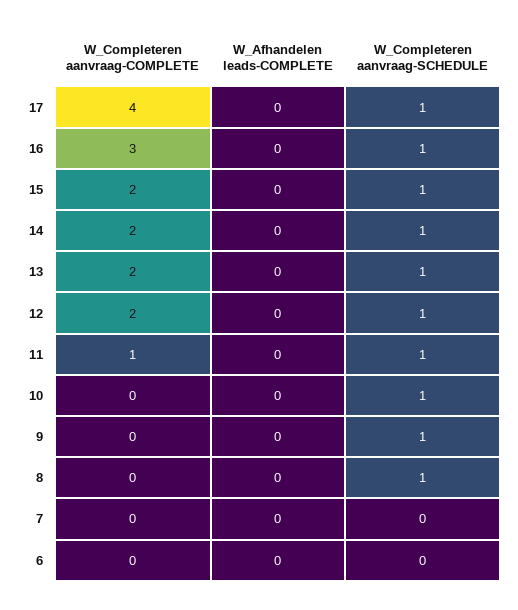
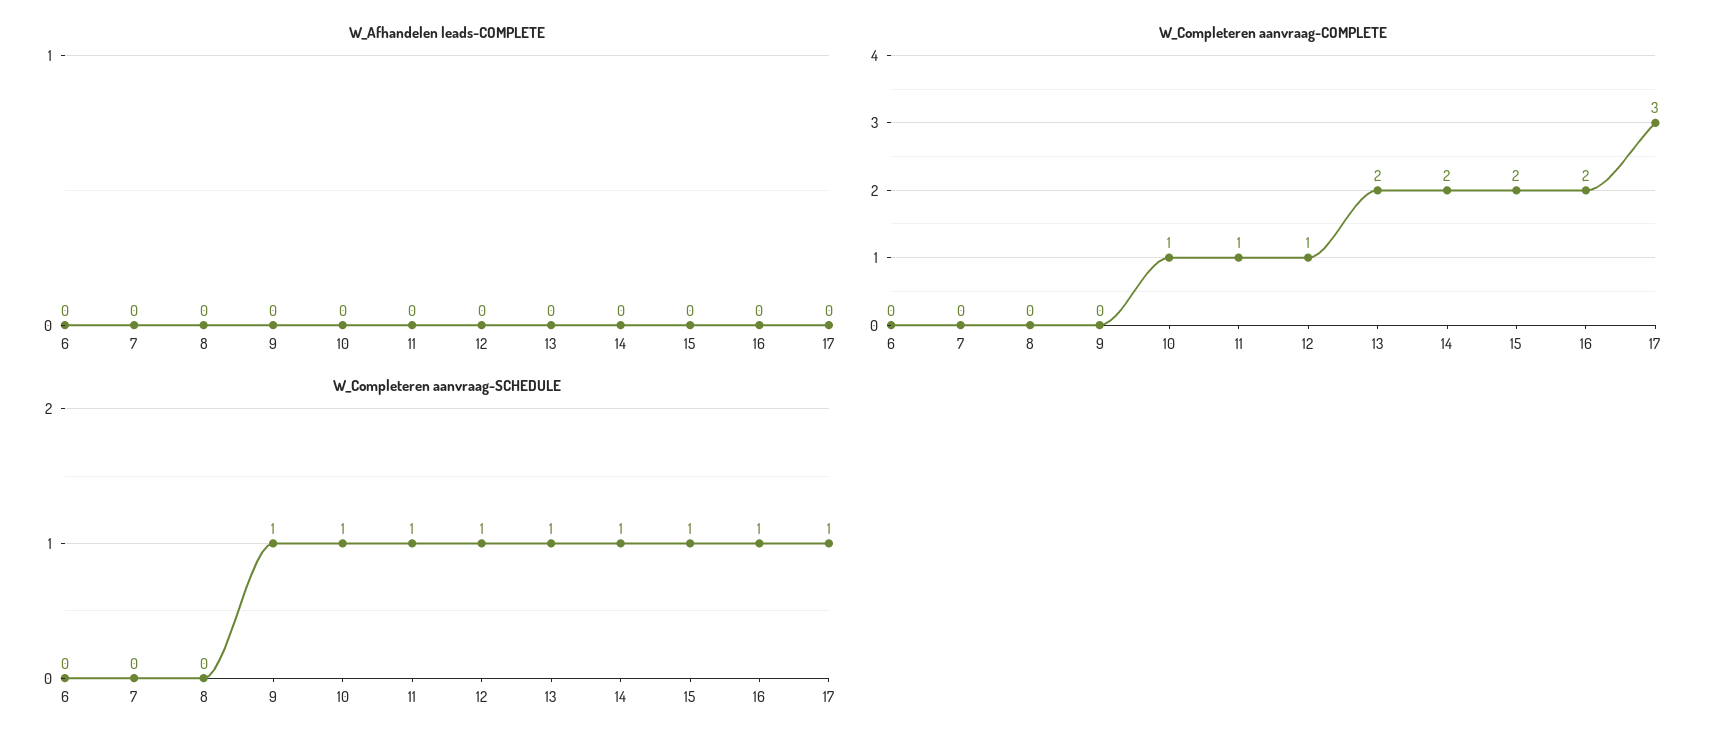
W_Completeren aanvraag-COMPLETE, 17: 4 -> 3
W_Completeren aanvraag-COMPLETE, 16: 3 -> 2
W_Completeren aanvraag-COMPLETE, 12: 2 -> 1
W_Completeren aanvraag-COMPLETE, 10: 0 -> 1
W_Completeren aanvraag-SCHEDULE, 8: 1 -> 0

